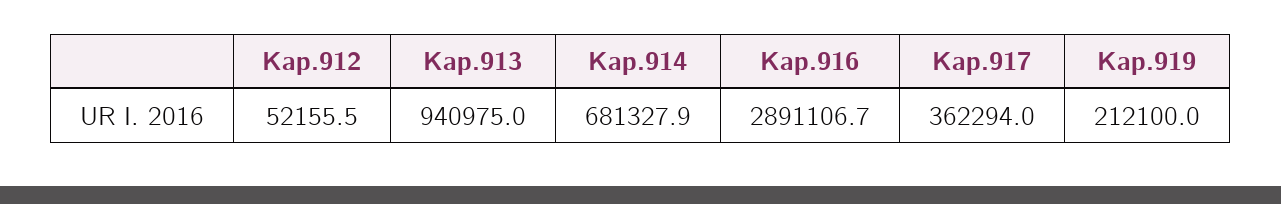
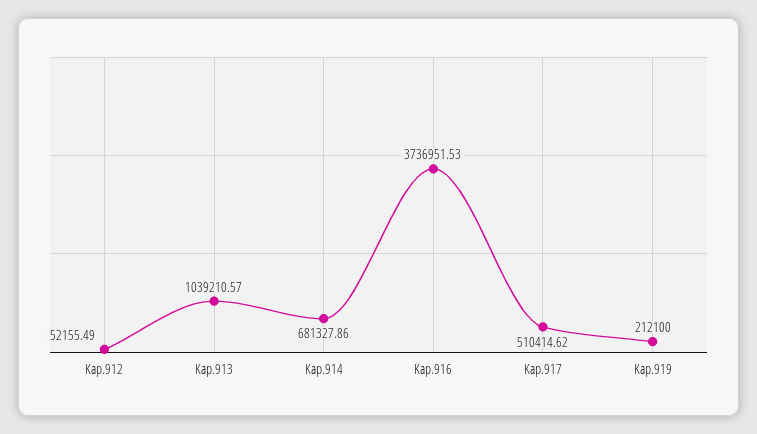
Kap.913: 940975 -> 1039210.57
Kap.916: 2891106.7 -> 3736951.53
Kap.917: 362294 -> 510414.62

